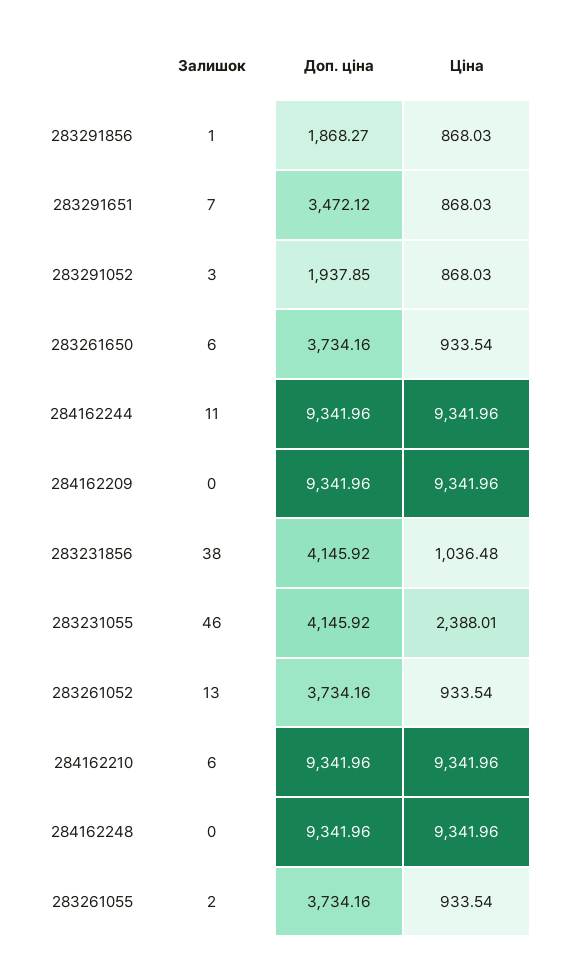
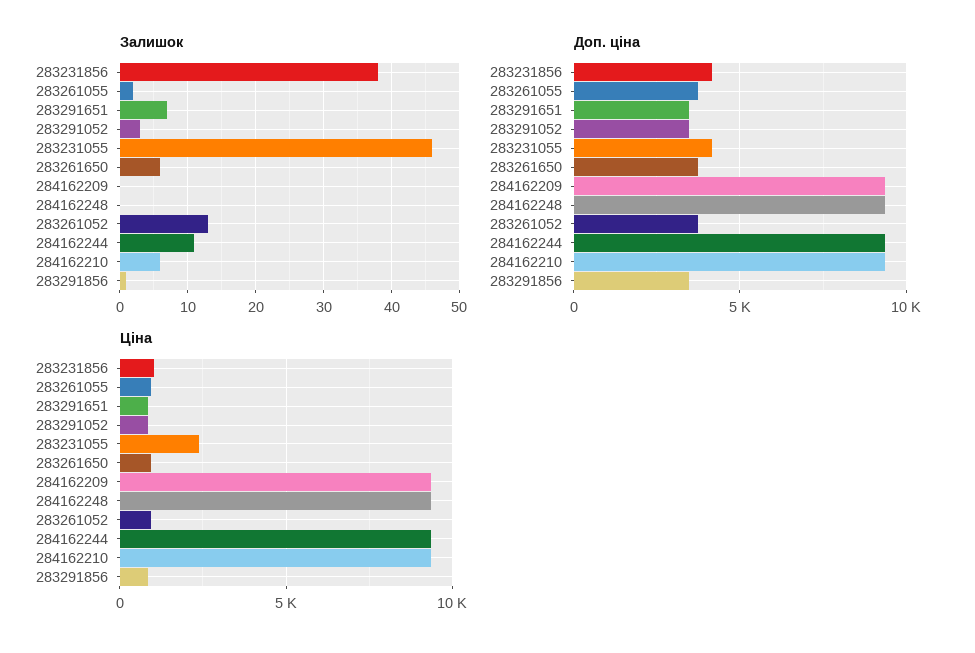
Доп. ціна, 283291856: 1868.27 -> 3500
Доп. ціна, 283291052: 1937.85 -> 3500

